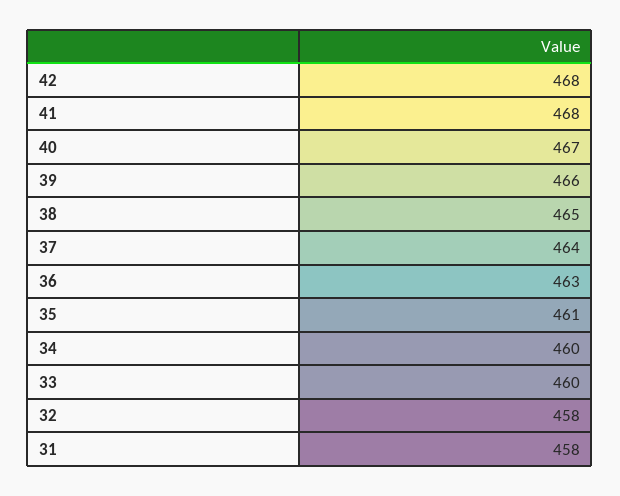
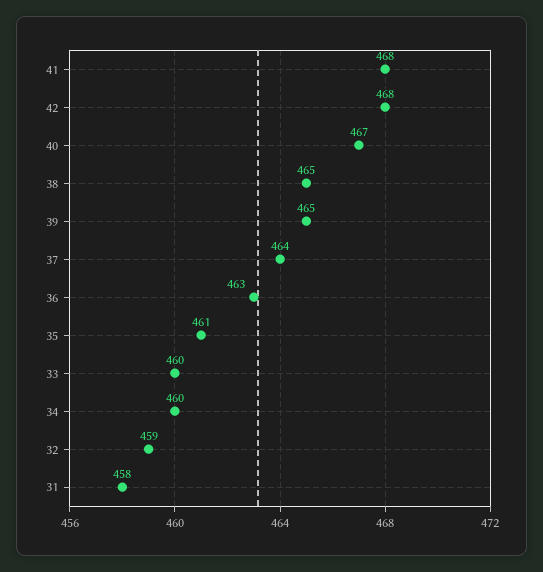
39: 466 -> 465
32: 458 -> 459

